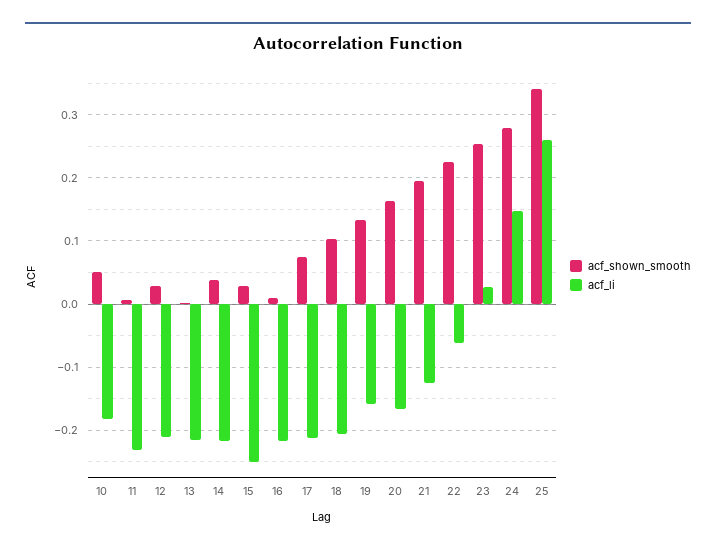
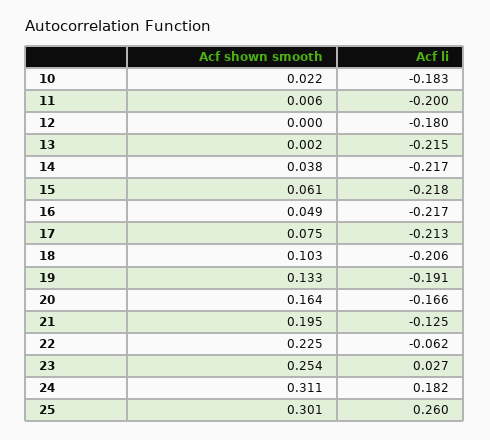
acf_shown_smooth, 10: 0.05 -> 0.022
acf_li, 11: -0.23 -> -0.2
acf_shown_smooth, 12: 0.03 -> 0
acf_li, 12: -0.21 -> -0.18
acf_shown_smooth, 15: 0.03 -> 0.061
acf_li, 15: -0.25 -> -0.218
acf_shown_smooth, 16: 0.01 -> 0.049
acf_li, 19: -0.16 -> -0.191
acf_shown_smooth, 24: 0.28 -> 0.311
acf_li, 24: 0.15 -> 0.182
acf_shown_smooth, 25: 0.34 -> 0.301

